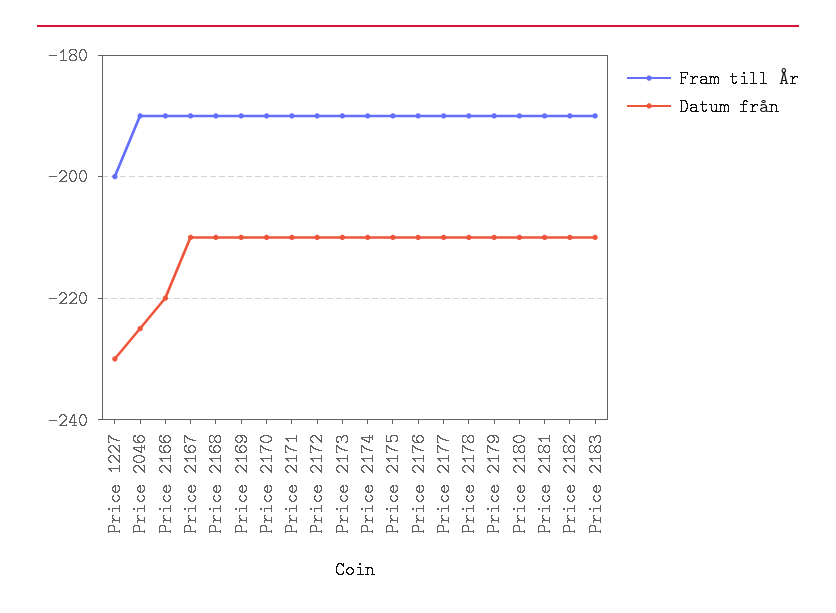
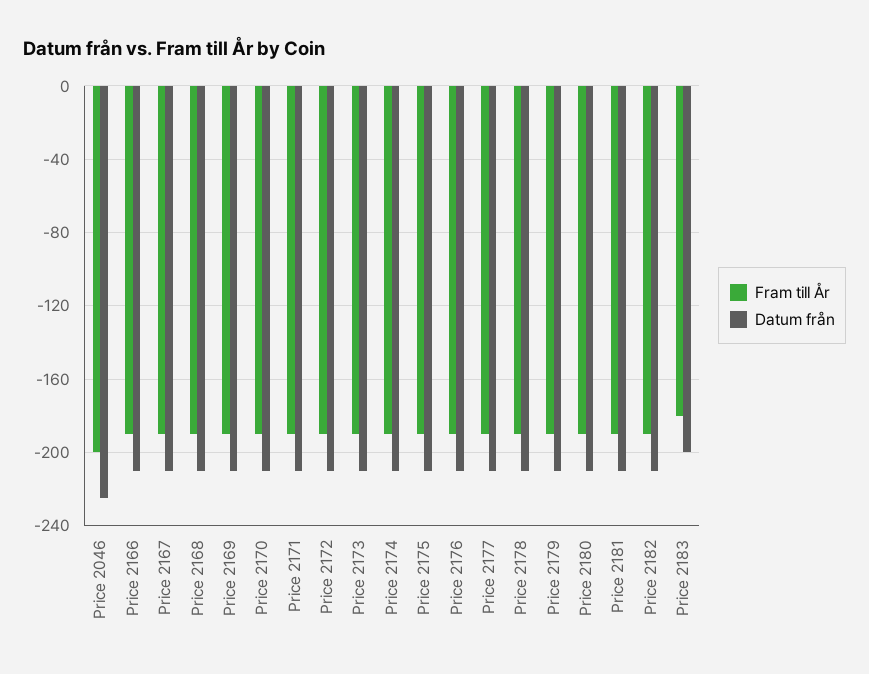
Fram till År, Price 1227: -200 -> none
Datum från, Price 1227: -230 -> none
Fram till År, Price 2046: -190 -> -200
Datum från, Price 2166: -220 -> -210
Fram till År, Price 2183: -190 -> -180
Datum från, Price 2183: -210 -> -200

